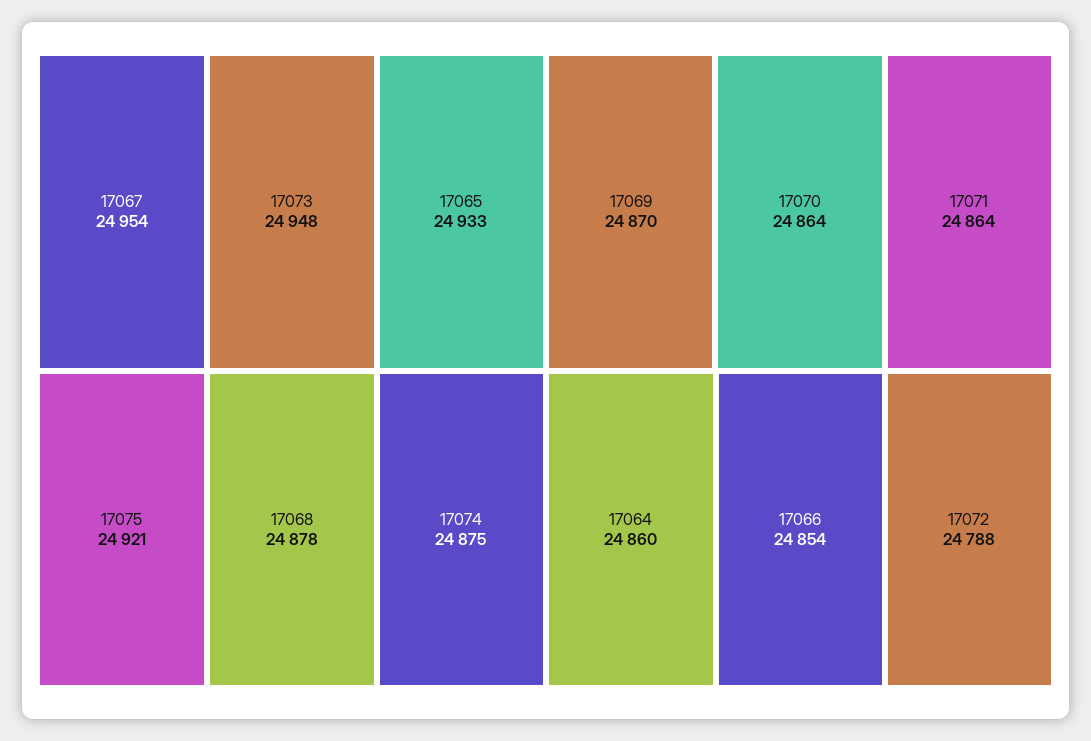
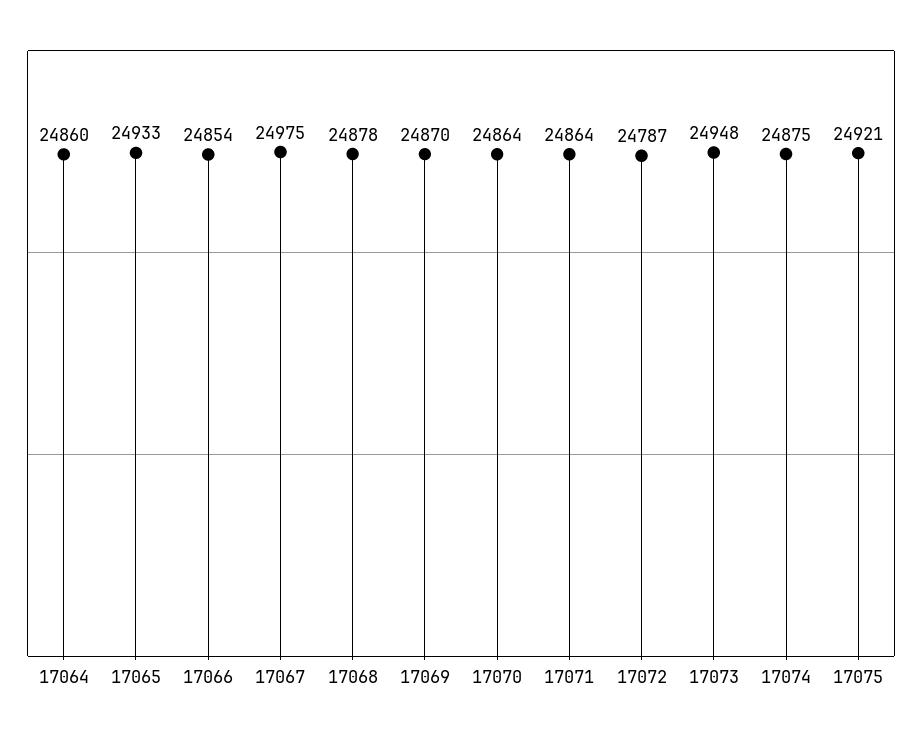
17067: 24954 -> 24975
17072: 24788 -> 24787

